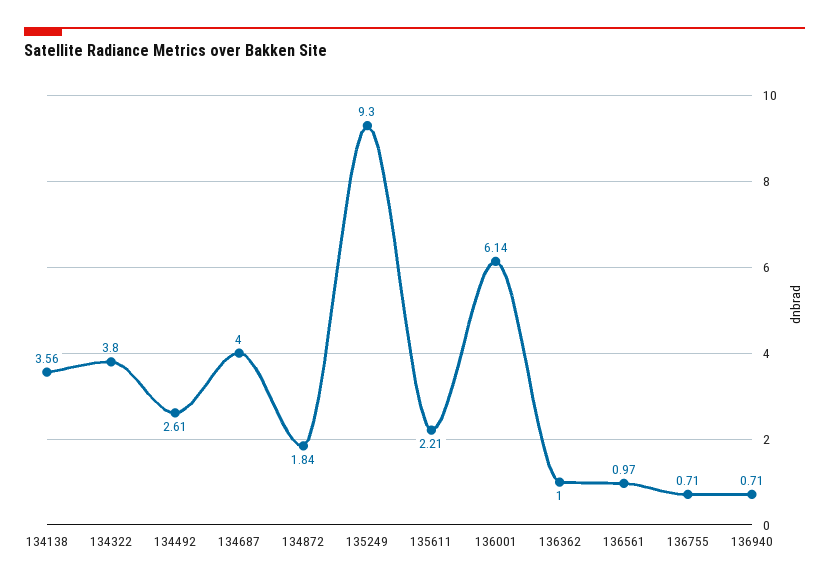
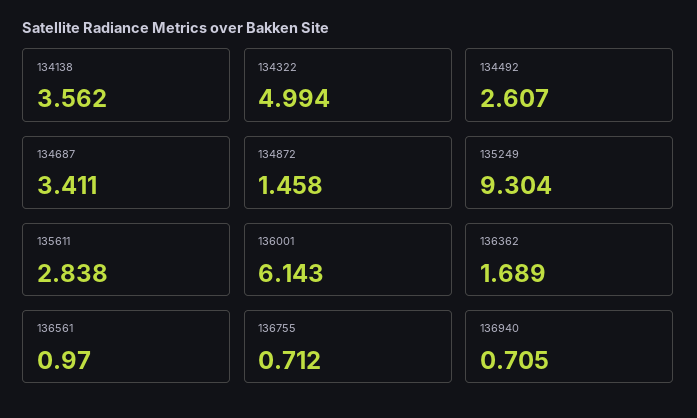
134322: 3.8 -> 4.994
134687: 4 -> 3.411
134872: 1.84 -> 1.458
135611: 2.21 -> 2.838
136362: 1 -> 1.689

